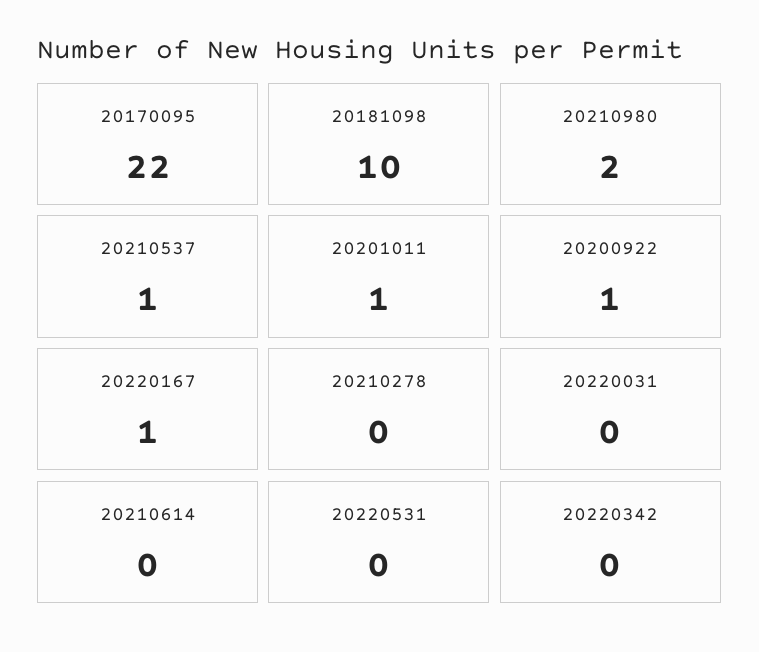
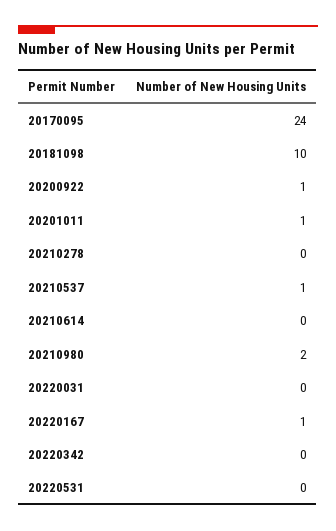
20170095: 22 -> 24

